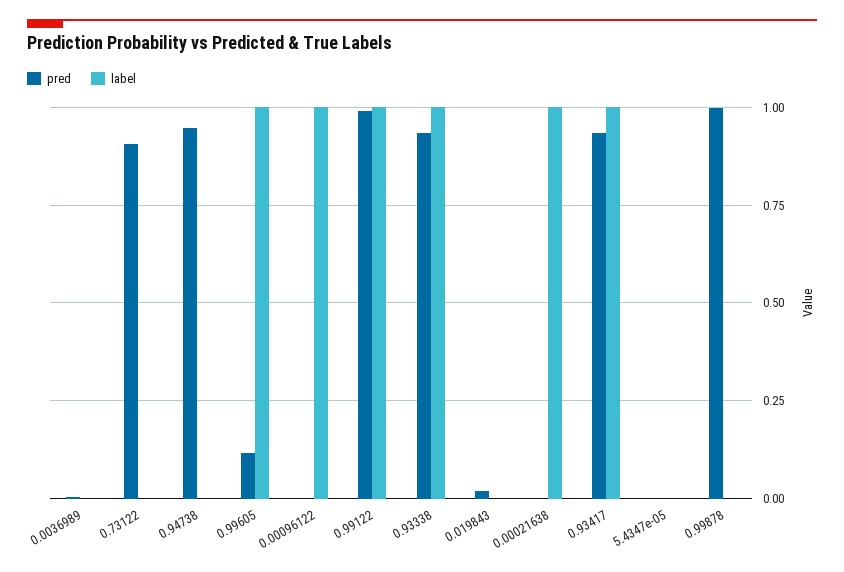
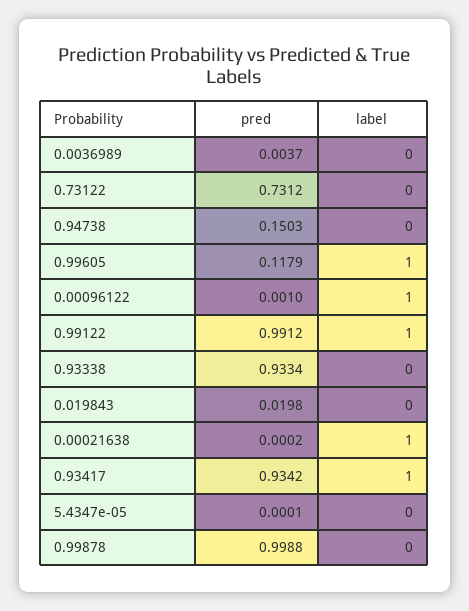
pred, 0.73122: 0.9 -> 0.7312
pred, 0.94738: 0.95 -> 0.1503
label, 0.93338: 1 -> 0

